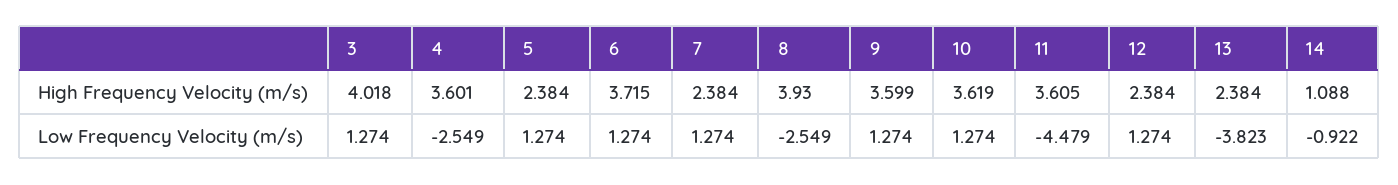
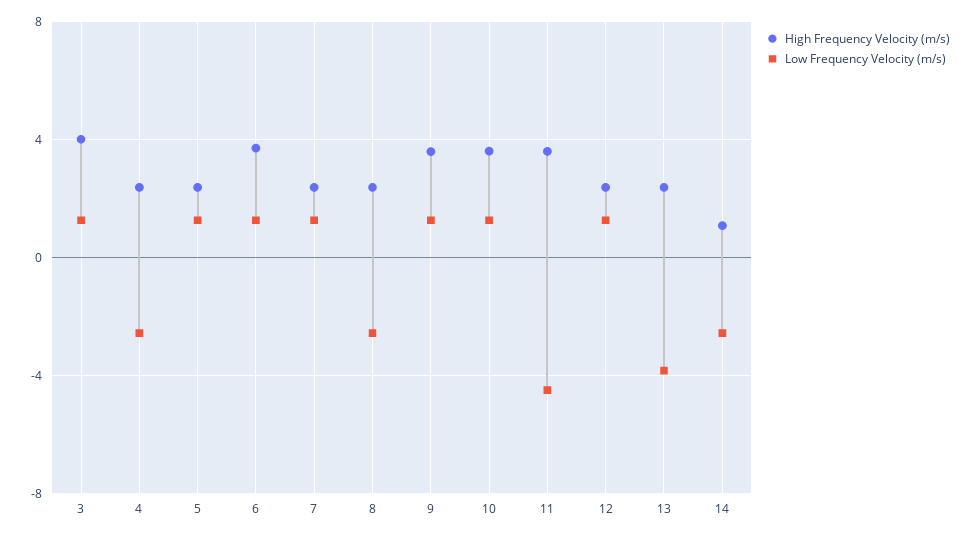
High Frequency Velocity (m/s), 4: 3.601 -> 2.5
High Frequency Velocity (m/s), 8: 3.93 -> 2.5
Low Frequency Velocity (m/s), 14: -0.922 -> -2.5

